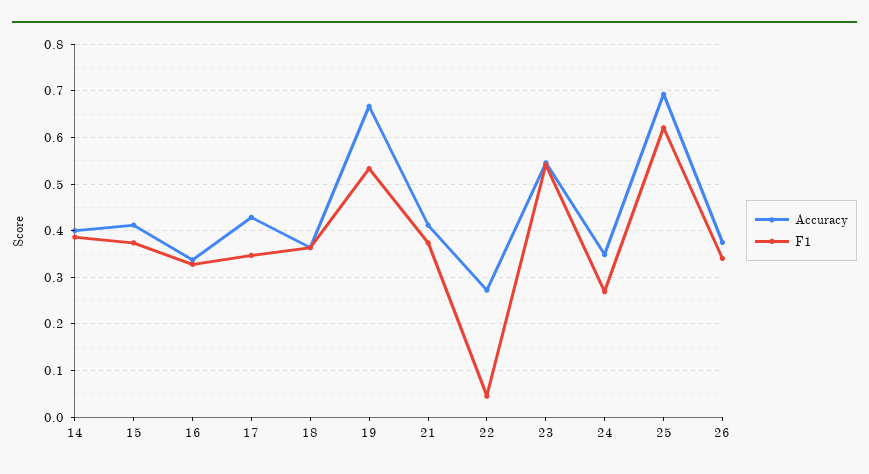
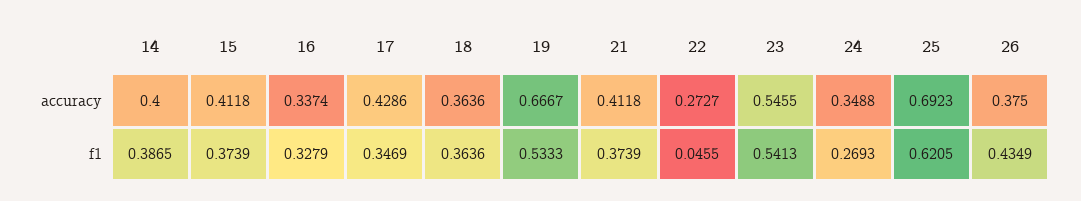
F1, 26: 0.34 -> 0.4349

